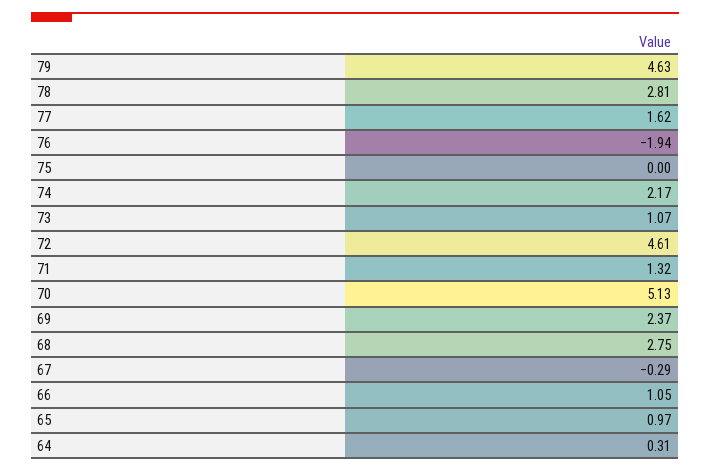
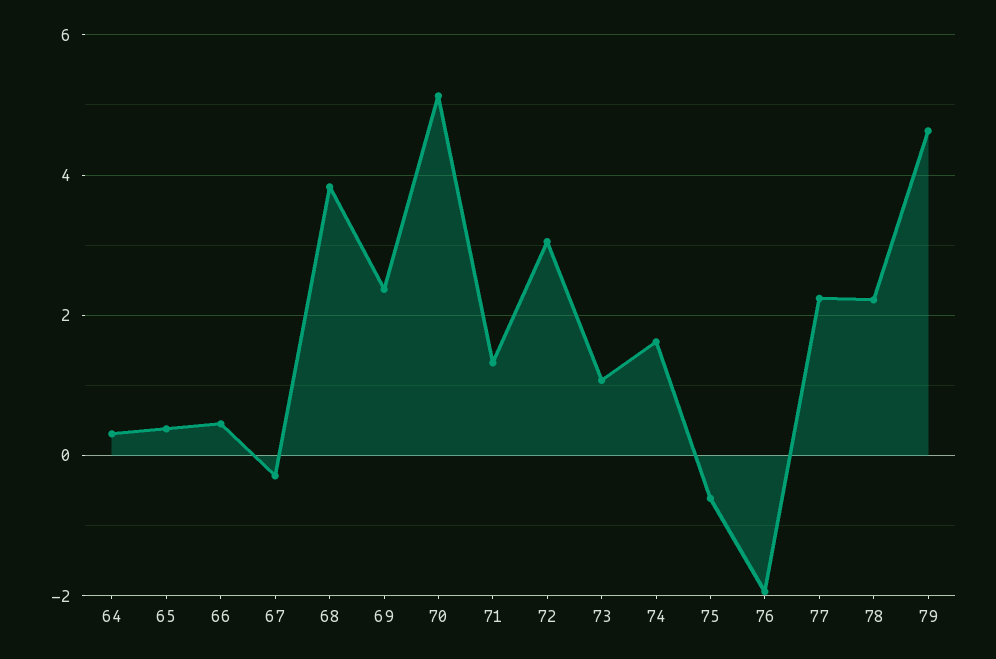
78: 2.81 -> 2.2
77: 1.62 -> 2.2
75: 0 -> -0.6
74: 2.17 -> 1.6
72: 4.61 -> 3
68: 2.75 -> 3.8
66: 1.05 -> 0.4
65: 0.97 -> 0.4

